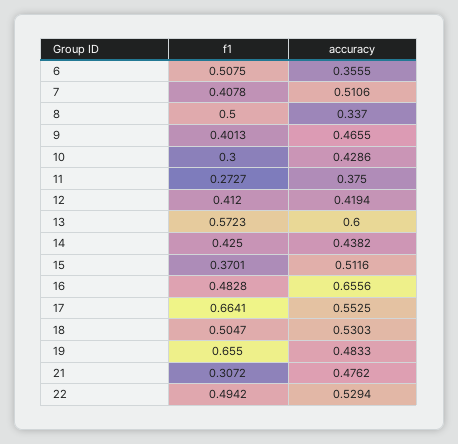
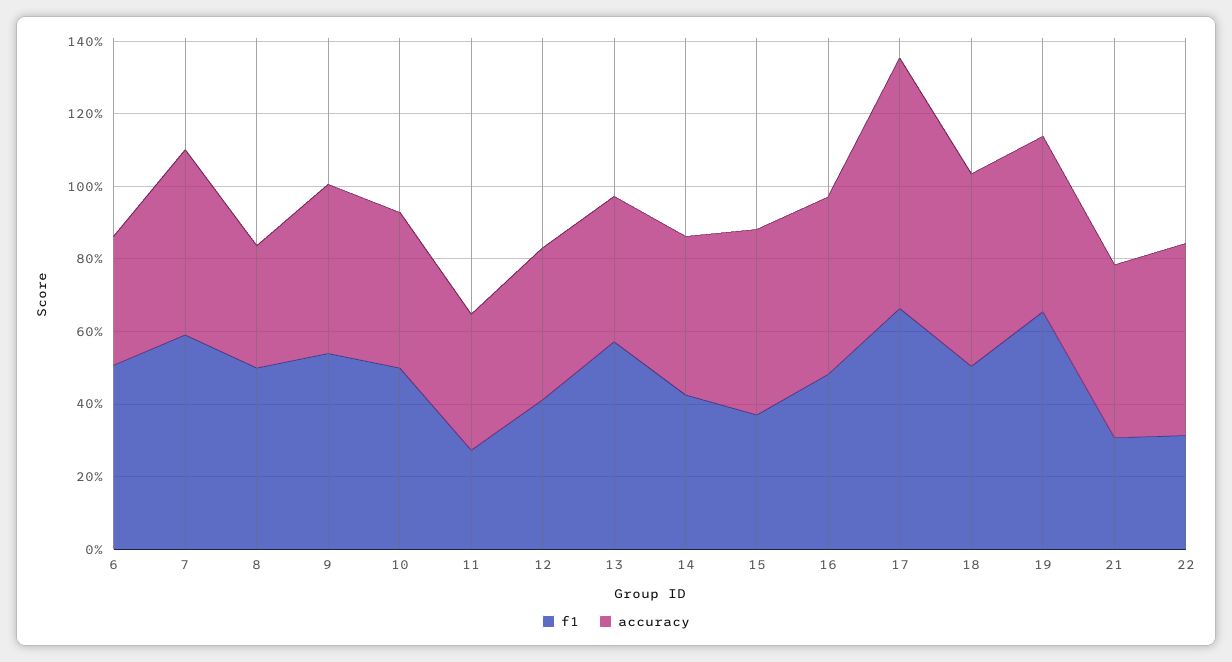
f1, 7: 0.4078 -> 0.6
f1, 9: 0.4013 -> 0.55
f1, 10: 0.3 -> 0.5
accuracy, 13: 0.6 -> 0.4
accuracy, 16: 0.6556 -> 0.5
accuracy, 17: 0.5525 -> 0.7
f1, 22: 0.4942 -> 0.3

